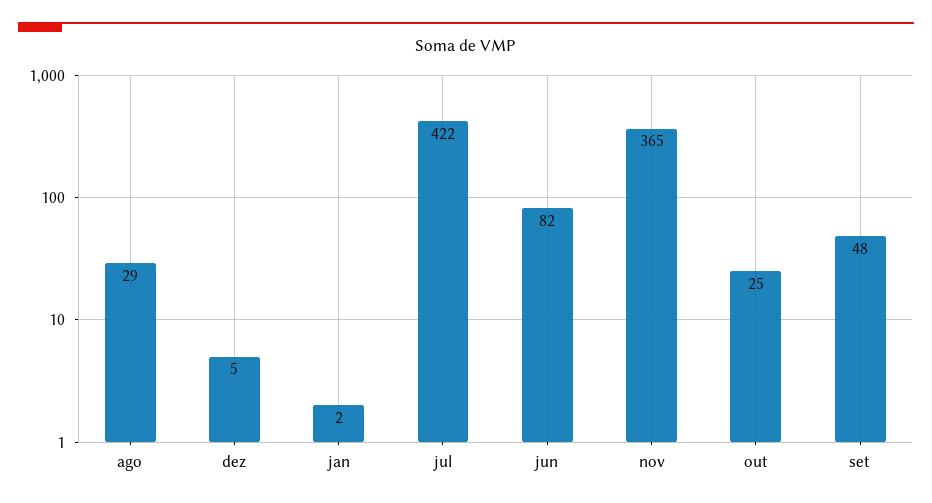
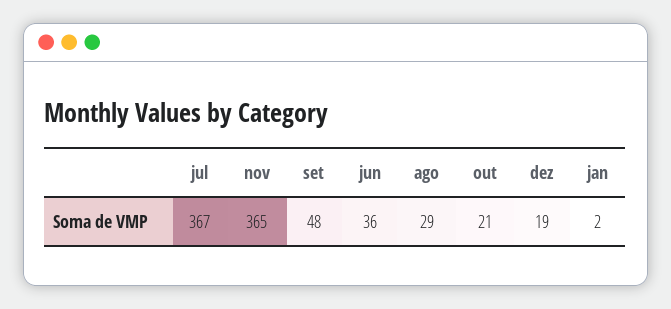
dez: 5 -> 19
jul: 422 -> 367
jun: 82 -> 36
out: 25 -> 21

